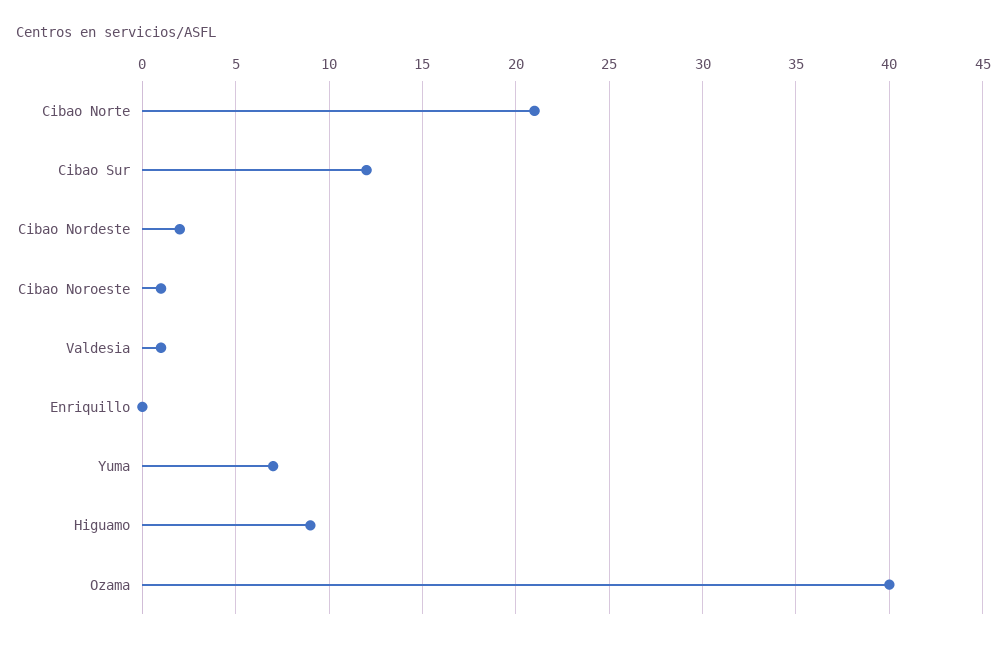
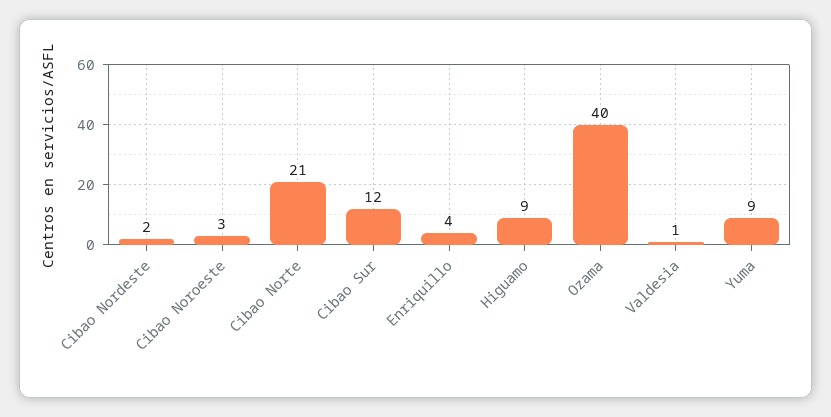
Cibao Noroeste: 1 -> 3
Enriquillo: 0 -> 4
Yuma: 7 -> 9

